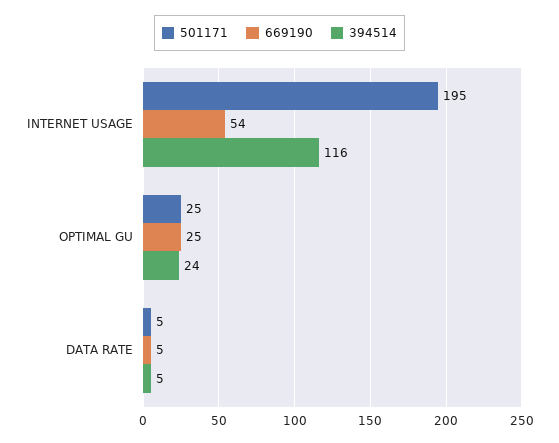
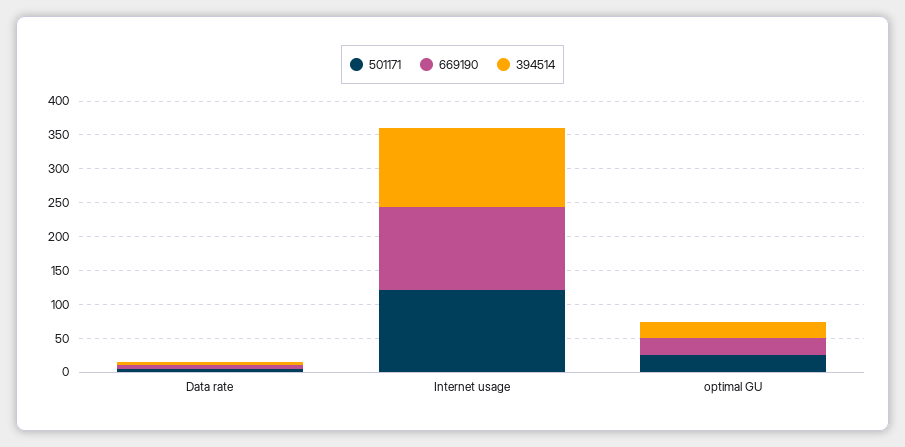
501171, INTERNET USAGE: 195 -> 125
669190, INTERNET USAGE: 54 -> 125

